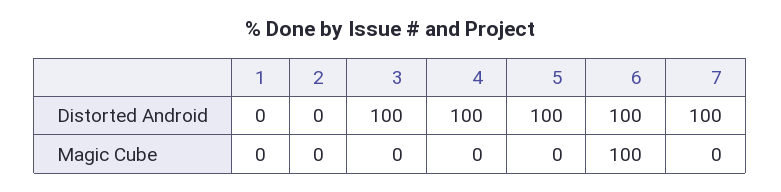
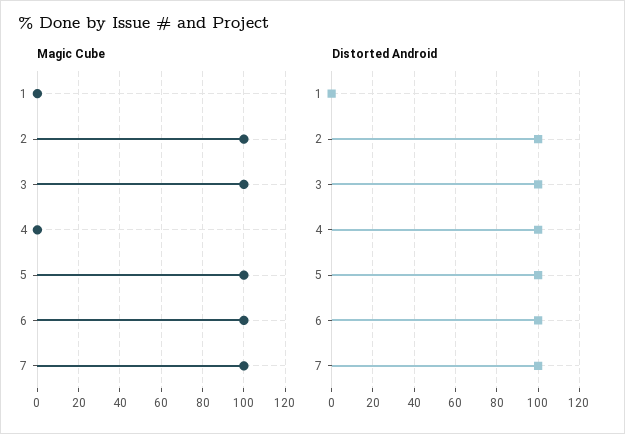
Distorted Android, 2: 0 -> 100
Magic Cube, 2: 0 -> 100
Magic Cube, 3: 0 -> 100
Magic Cube, 5: 0 -> 100
Magic Cube, 7: 0 -> 100

